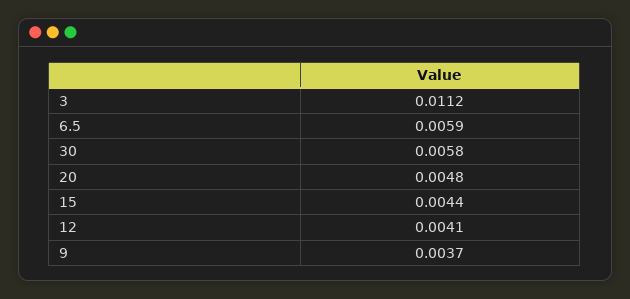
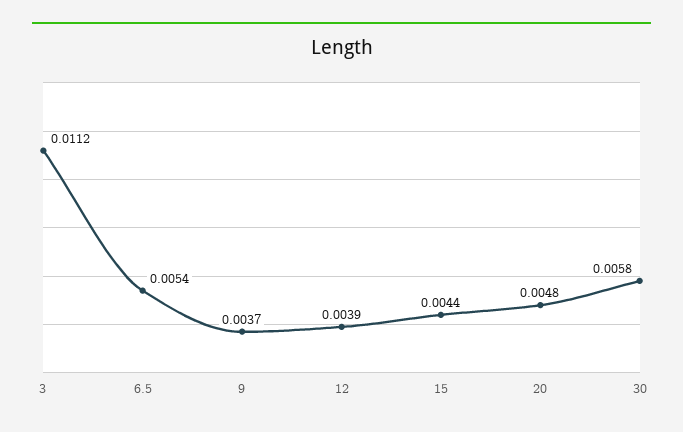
6.5: 0.0059 -> 0.0054
12: 0.0041 -> 0.0039

